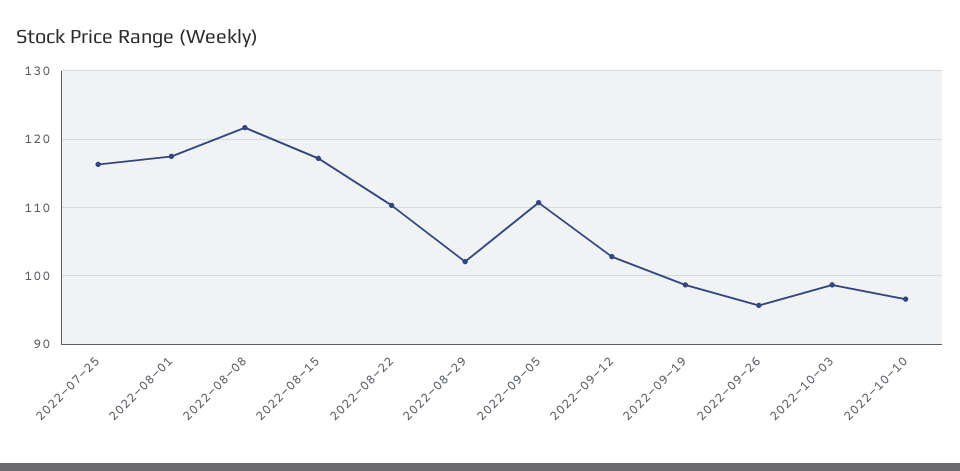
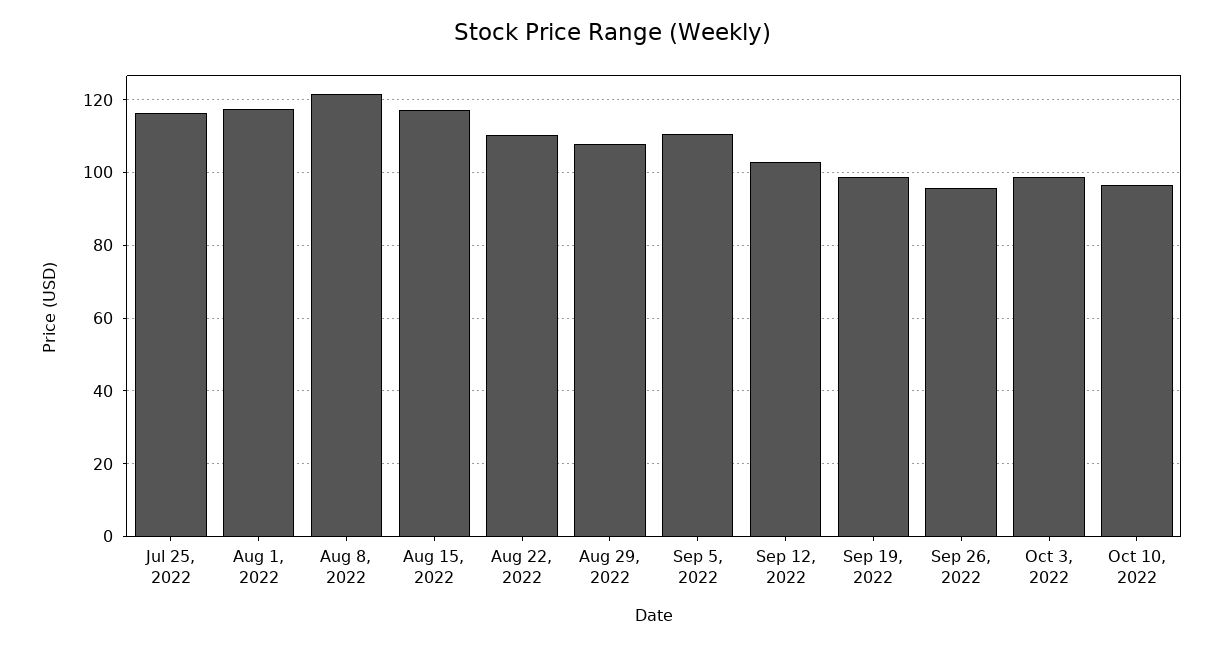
2022-08-29: 102 -> 108

